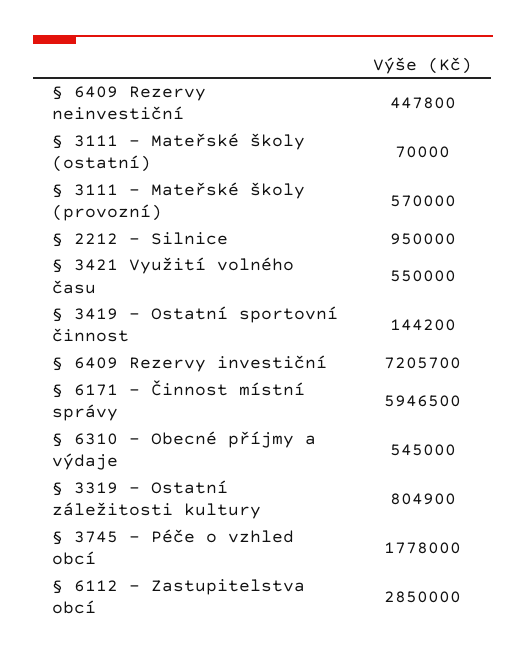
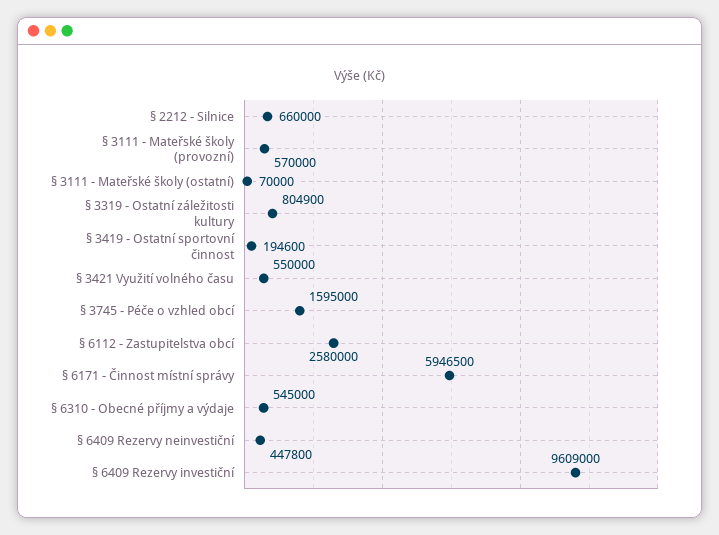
§ 2212 - Silnice: 950000 -> 660000
§ 3419 - Ostatní sportovní činnost: 144200 -> 194600
§ 6409 Rezervy investiční: 7205700 -> 9609000
§ 3745 - Péče o vzhled obcí: 1778000 -> 1595000
§ 6112 - Zastupitelstva obcí: 2850000 -> 2580000

